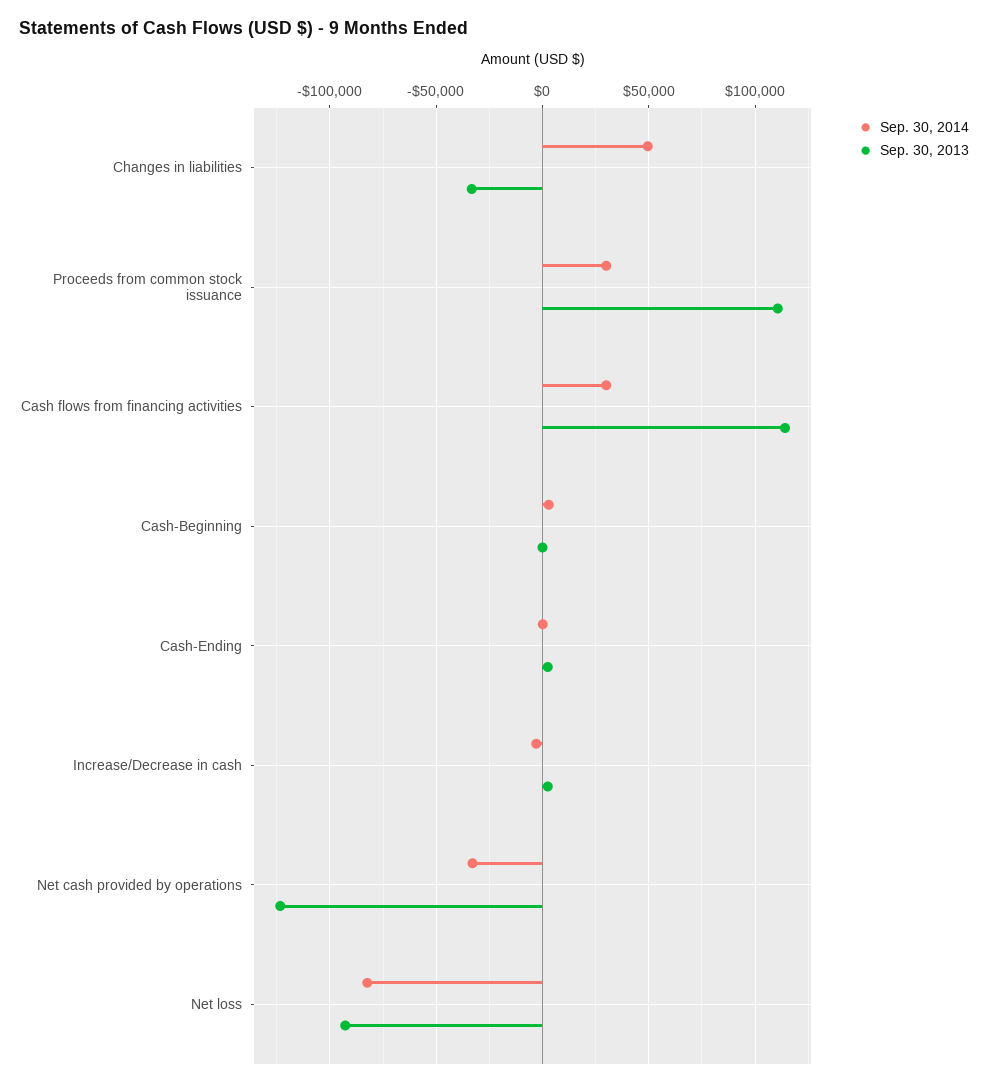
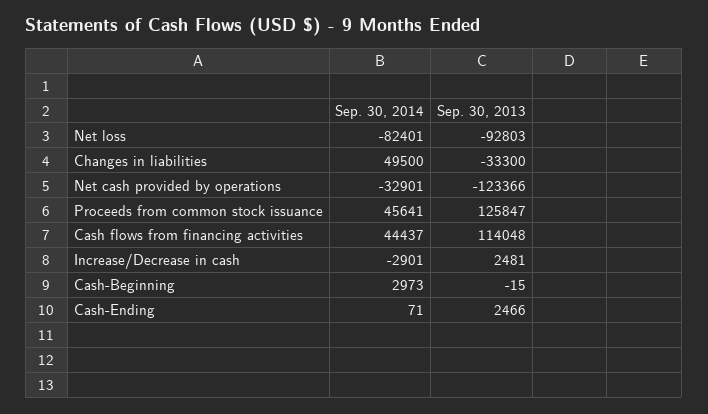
Sep. 30, 2014, Proceeds from common stock issuance: 30000 -> 45641
Sep. 30, 2013, Proceeds from common stock issuance: 110000 -> 125847
Sep. 30, 2014, Cash flows from financing activities: 30000 -> 44437

